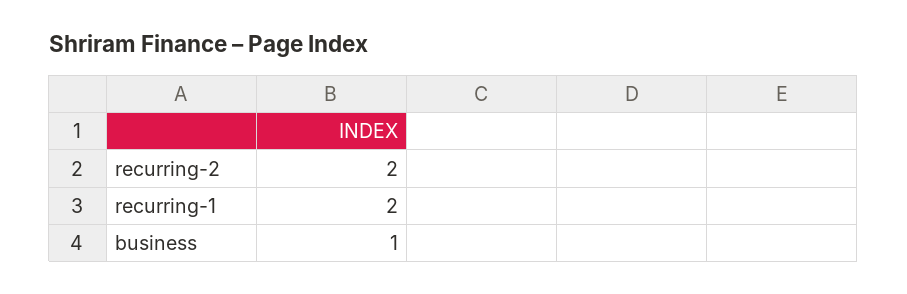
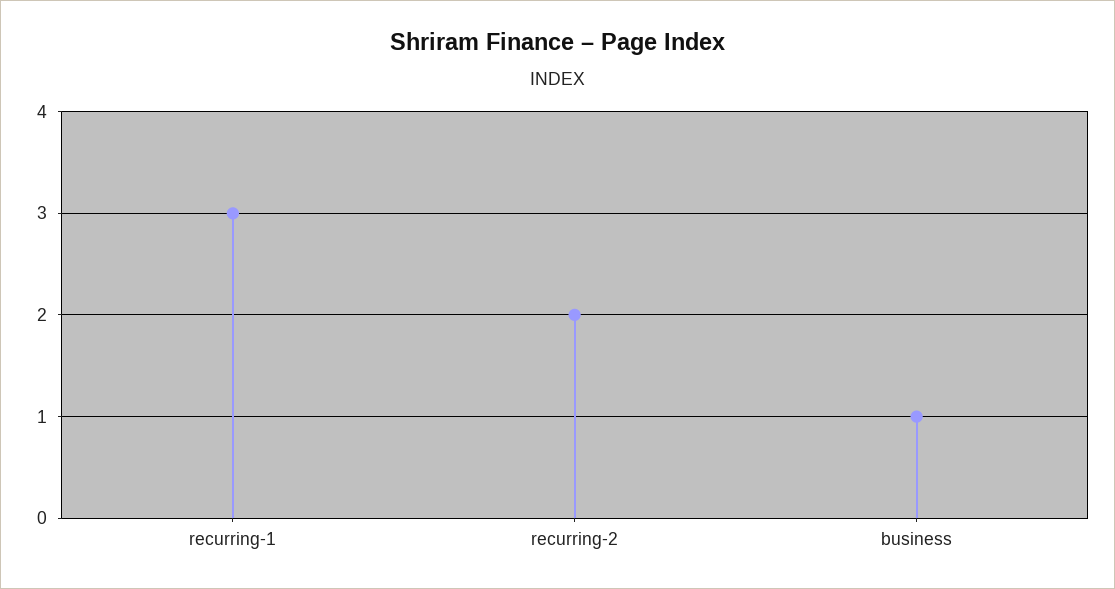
recurring-1: 2 -> 3

